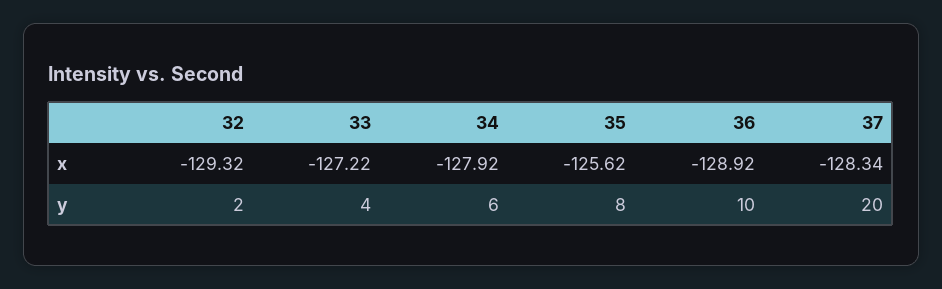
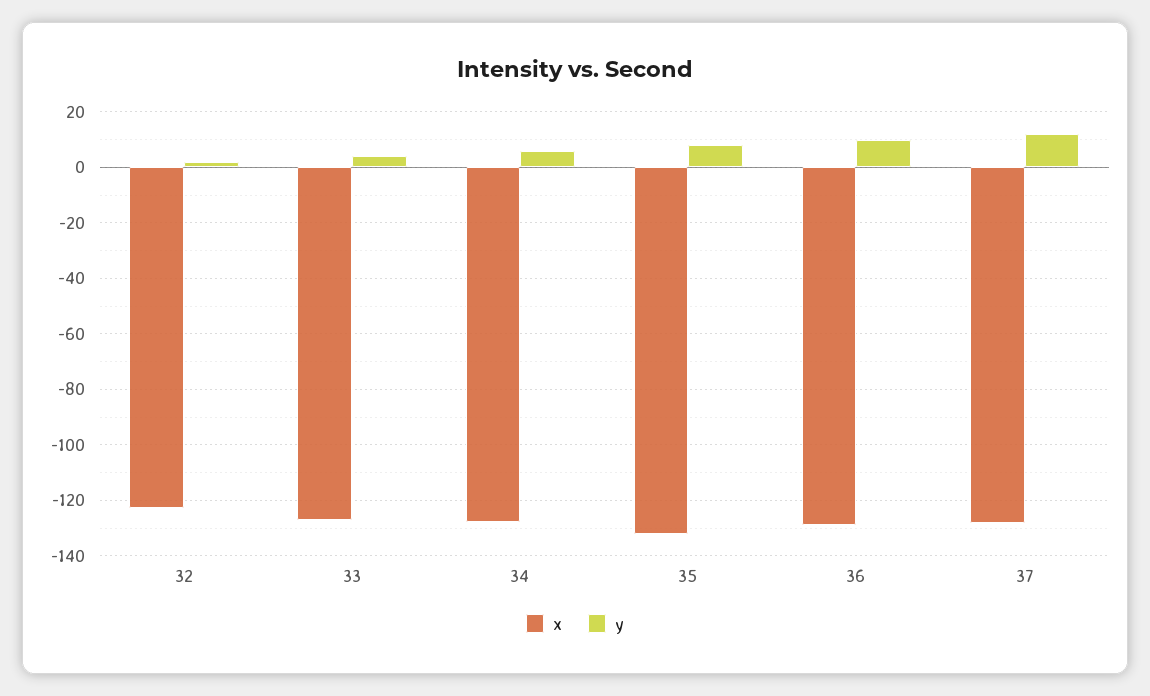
x, 32: -129.32 -> -122.5
x, 35: -125.62 -> -132.5
y, 37: 20 -> 12.5

